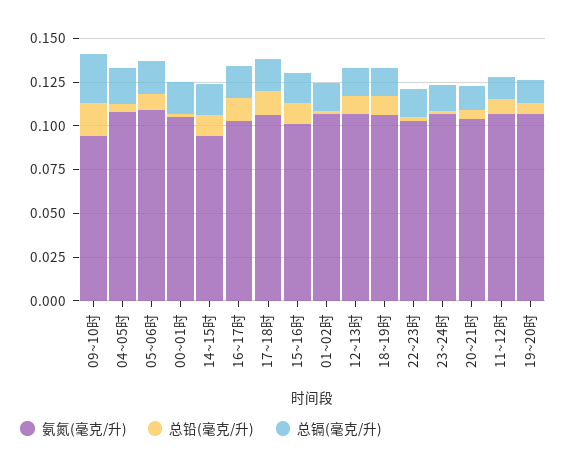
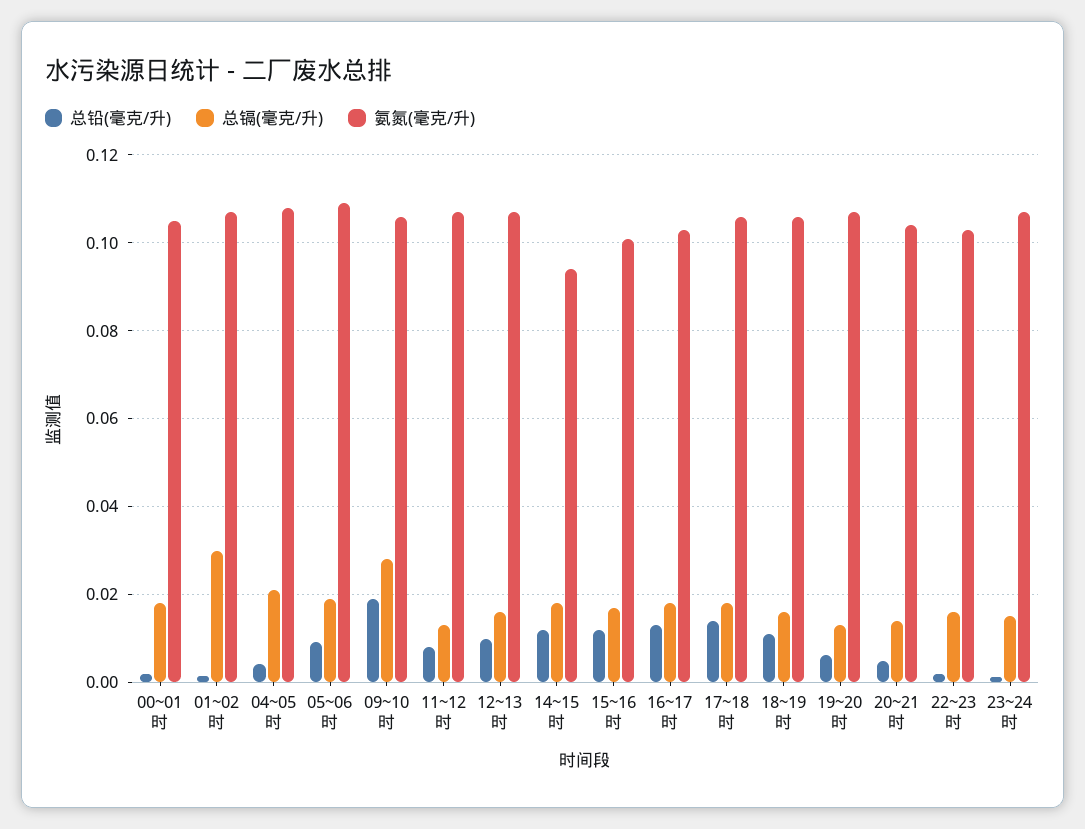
氨氮(毫克/升), 09~10时: 0.095 -> 0.106
总镉(毫克/升), 01~02时: 0.015 -> 0.03

